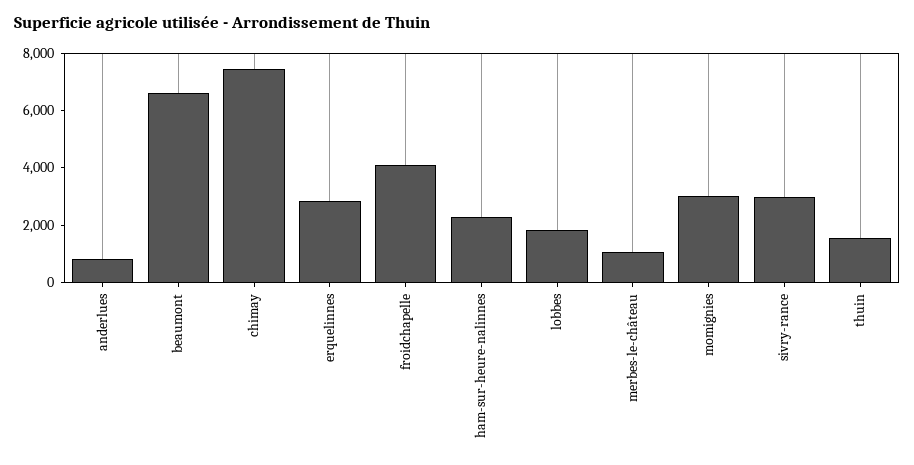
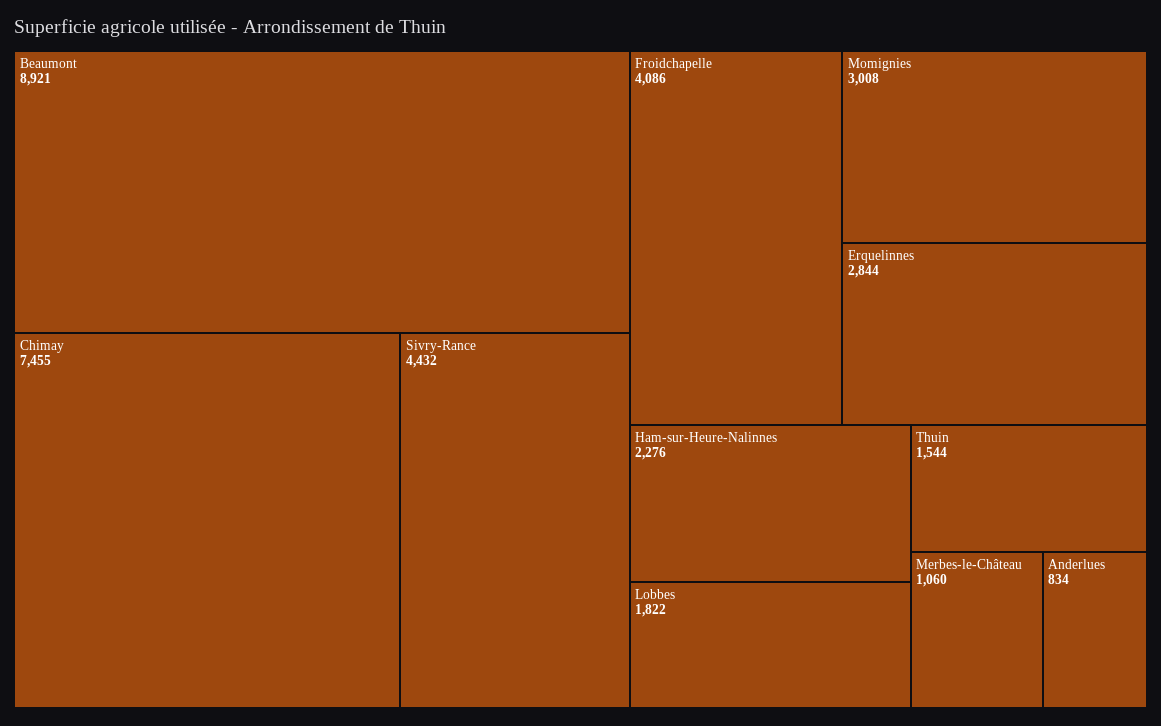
beaumont: 6500 -> 8921
sivry-rance: 3000 -> 4432

